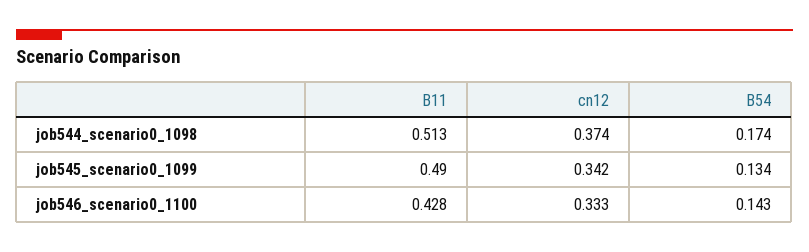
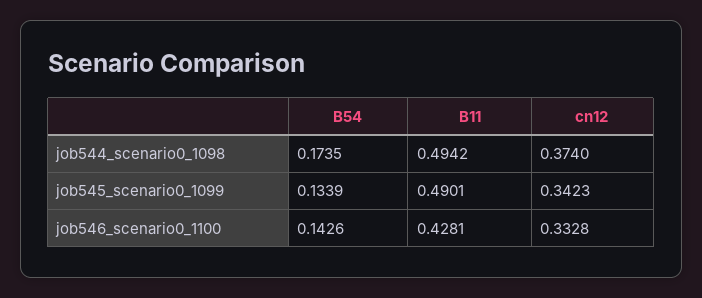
B11, job544_scenario0_1098: 0.513 -> 0.4942

